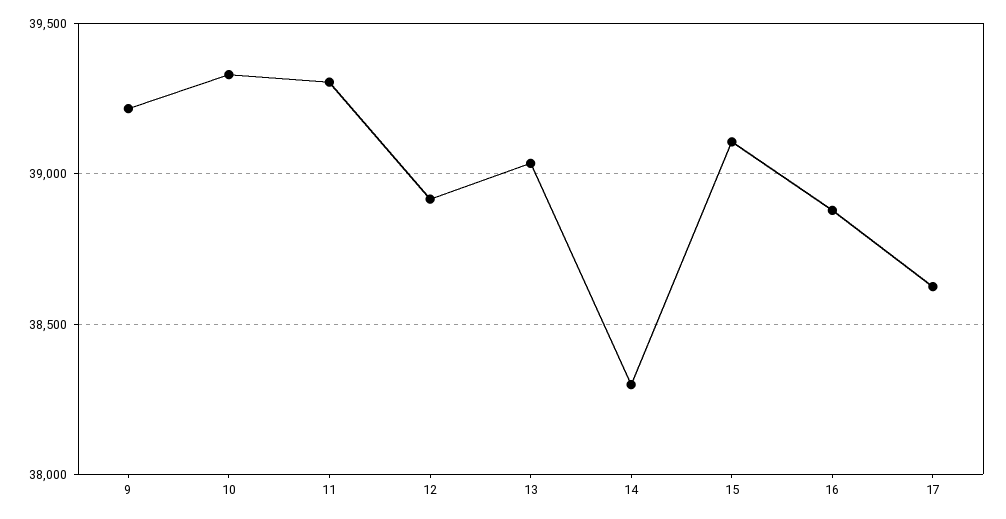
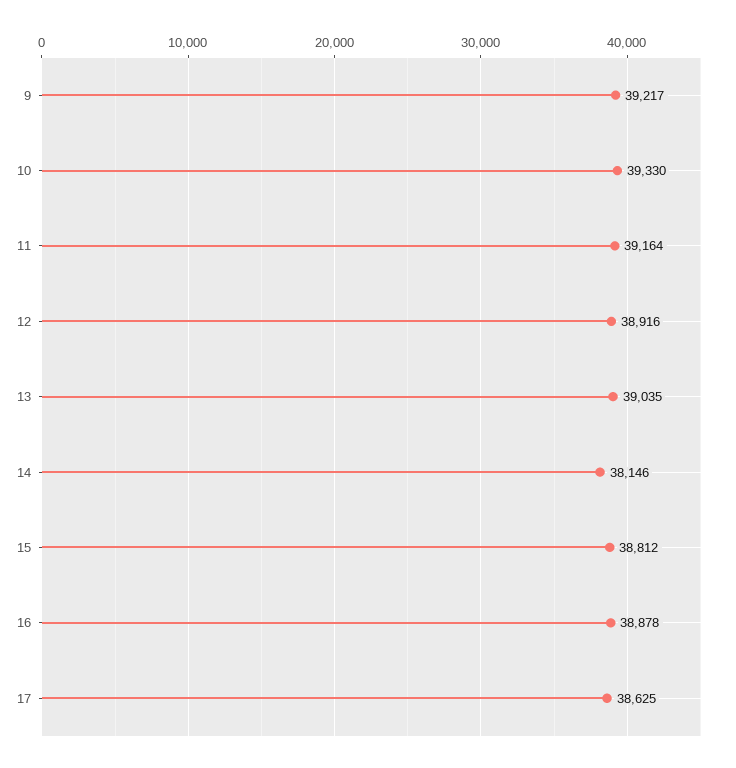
11: 39300 -> 39164
14: 38300 -> 38146
15: 39100 -> 38812

